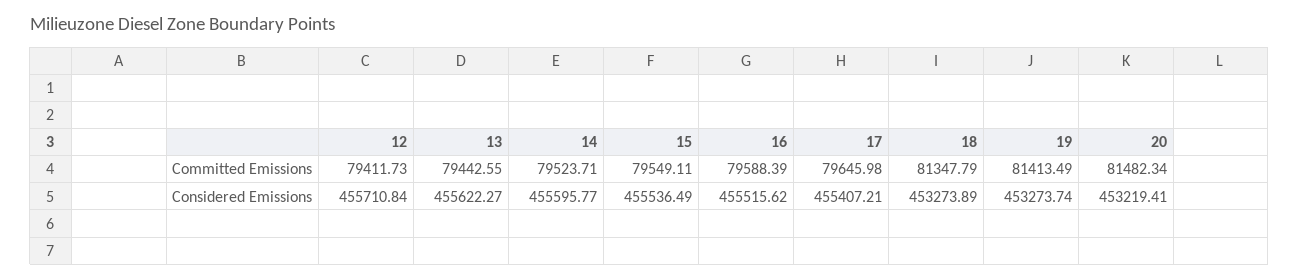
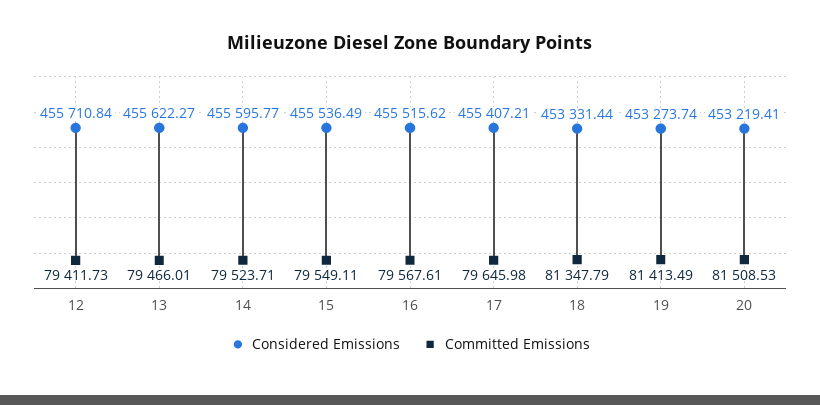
Committed Emissions, 13: 79442.55 -> 79466.01
Committed Emissions, 16: 79588.39 -> 79567.61
Committed Emissions, 20: 81482.34 -> 81508.53
Considered Emissions, 18: 453273.89 -> 453331.44

